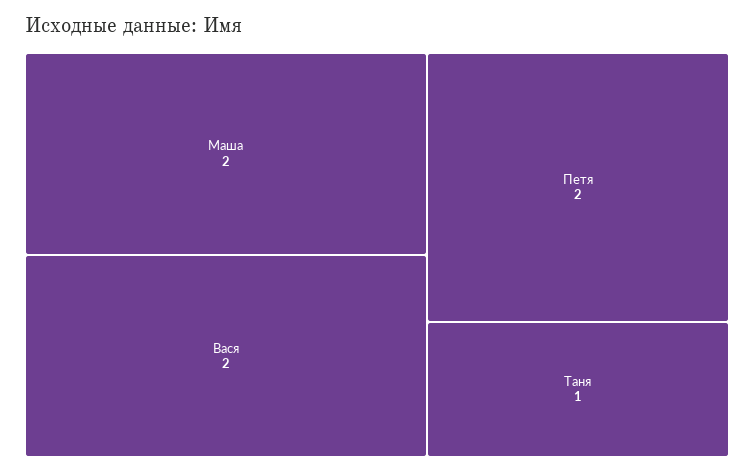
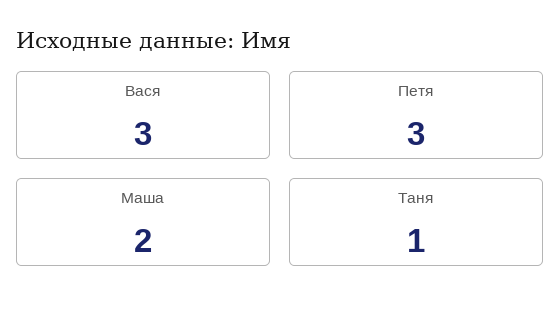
Вася: 2 -> 3
Петя: 2 -> 3

